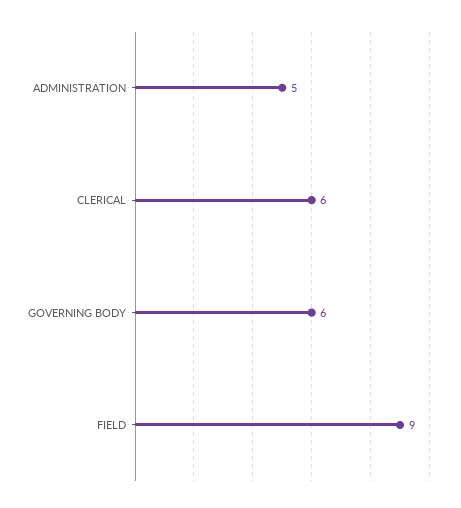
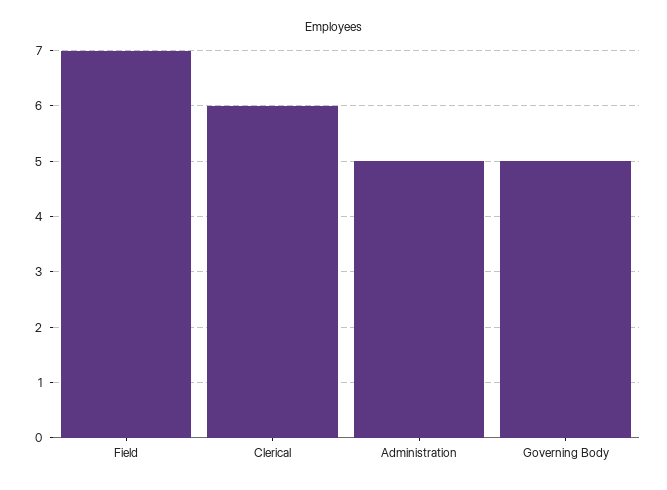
GOVERNING BODY: 6 -> 5
FIELD: 9 -> 7

